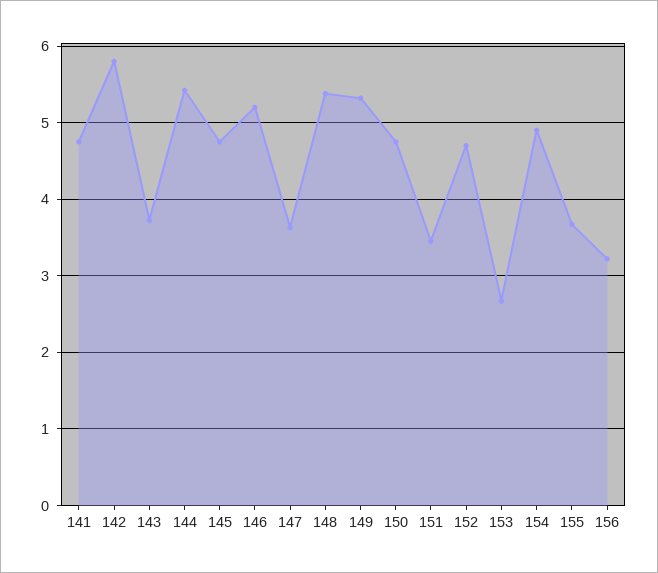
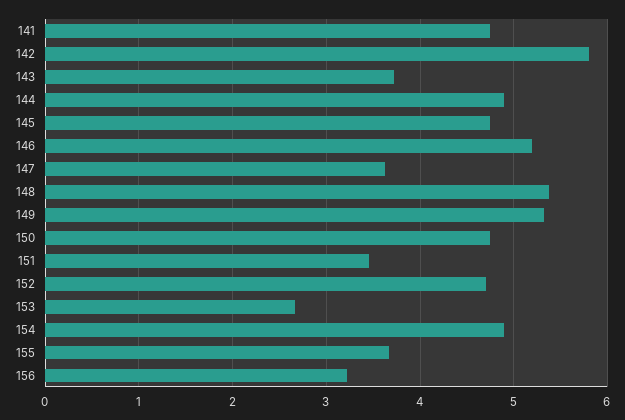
144: 5.4 -> 4.9

